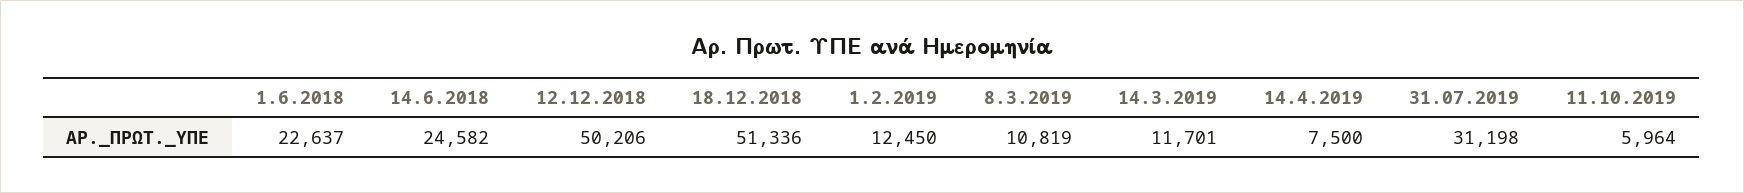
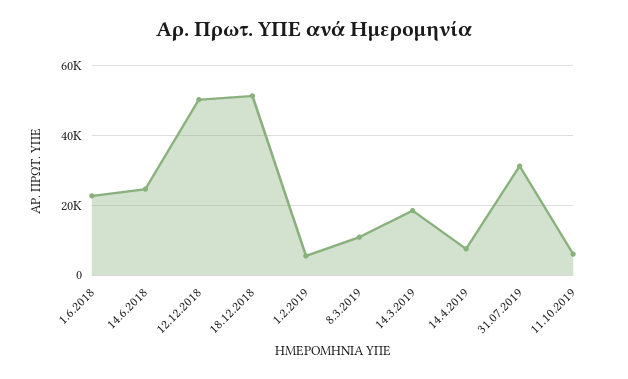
1.2.2019: 12450 -> 6000
14.3.2019: 11701 -> 18000

